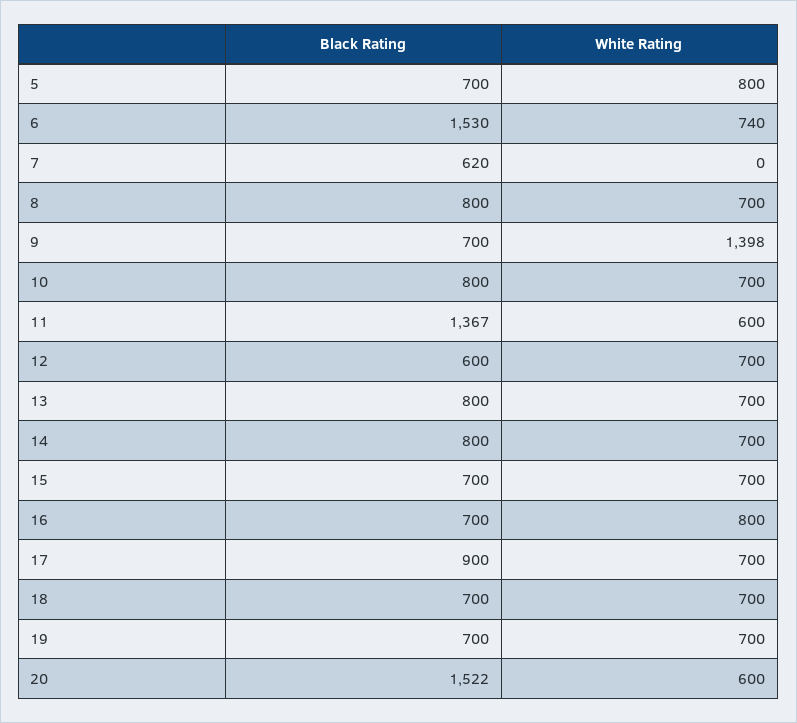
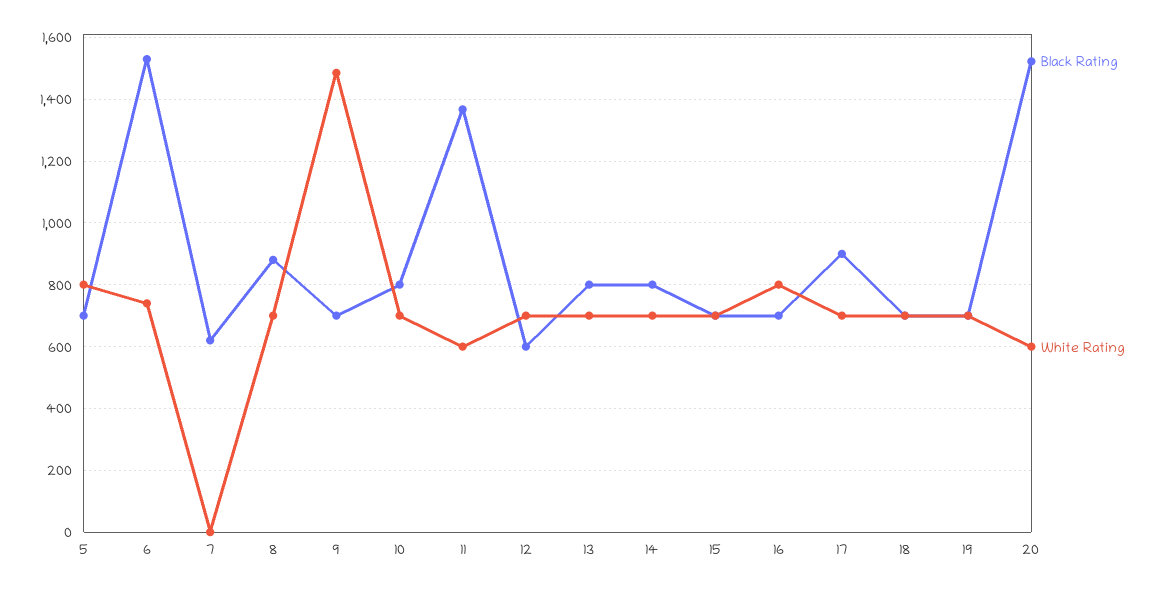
Black Rating, 8: 800 -> 880
White Rating, 9: 1398 -> 1480

